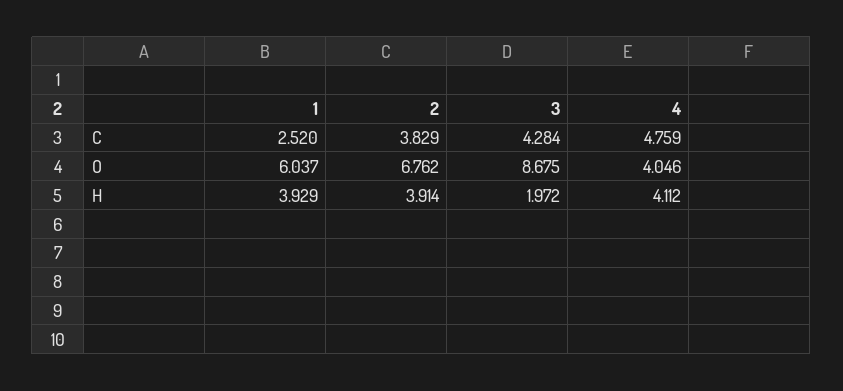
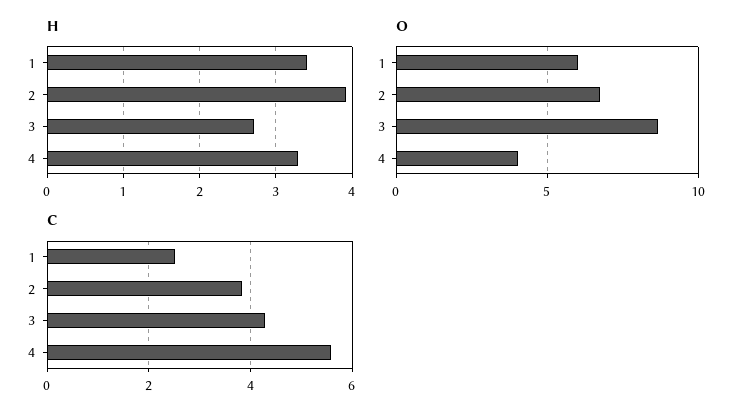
C, 4: 4.759 -> 5.6
H, 1: 3.929 -> 3.4
H, 3: 1.972 -> 2.7
H, 4: 4.112 -> 3.3

